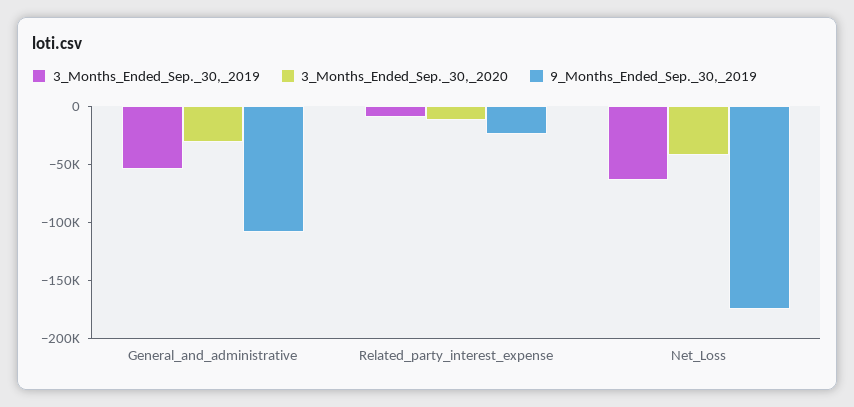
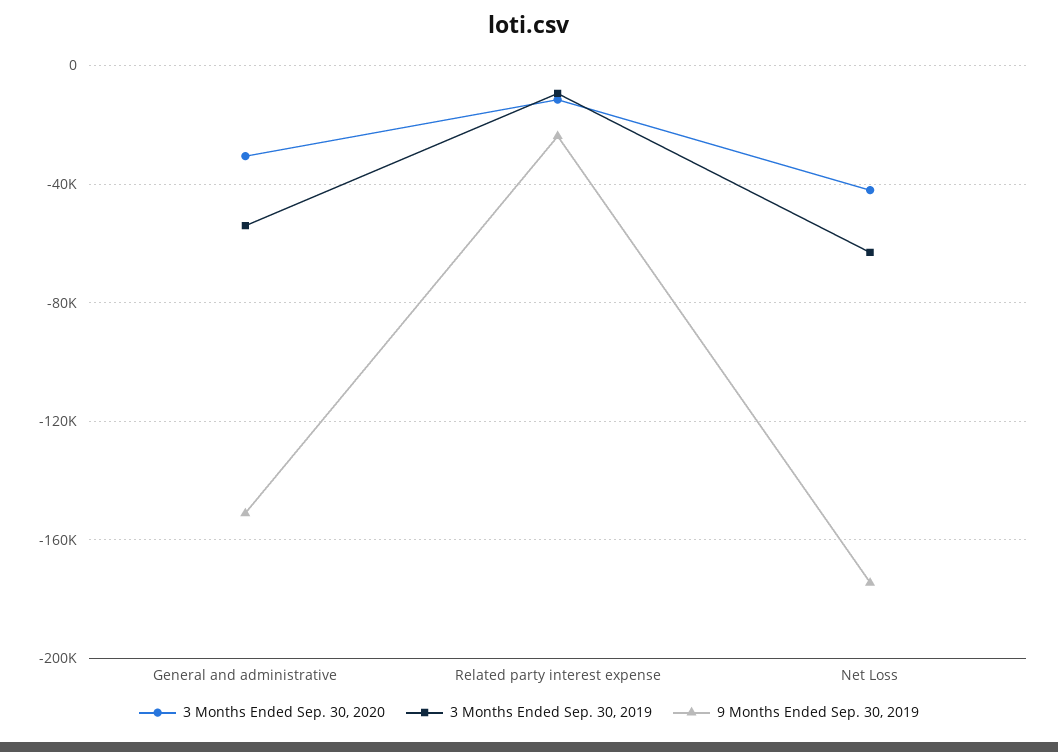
9_Months_Ended_Sep._30,_2019, General_and_administrative: -110000 -> -150000

